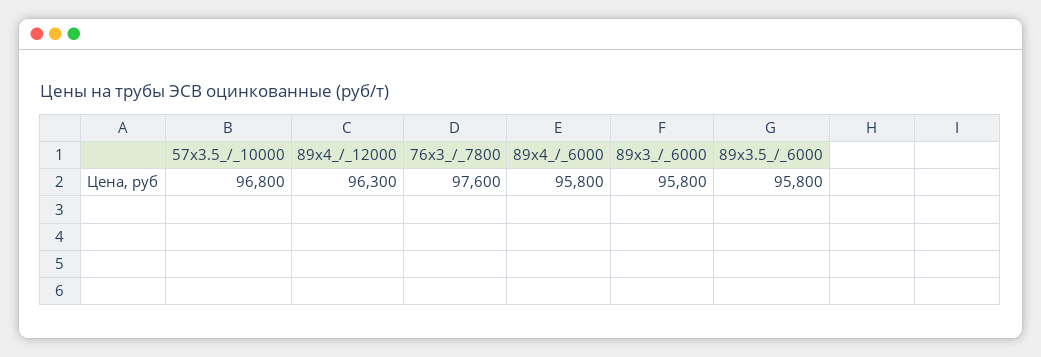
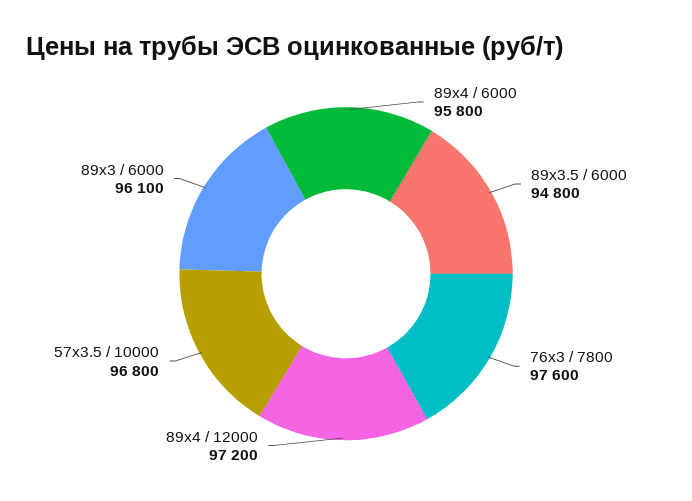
89х4_/_12000: 96300 -> 97200
89х3_/_6000: 95800 -> 96100
89х3.5_/_6000: 95800 -> 94800

